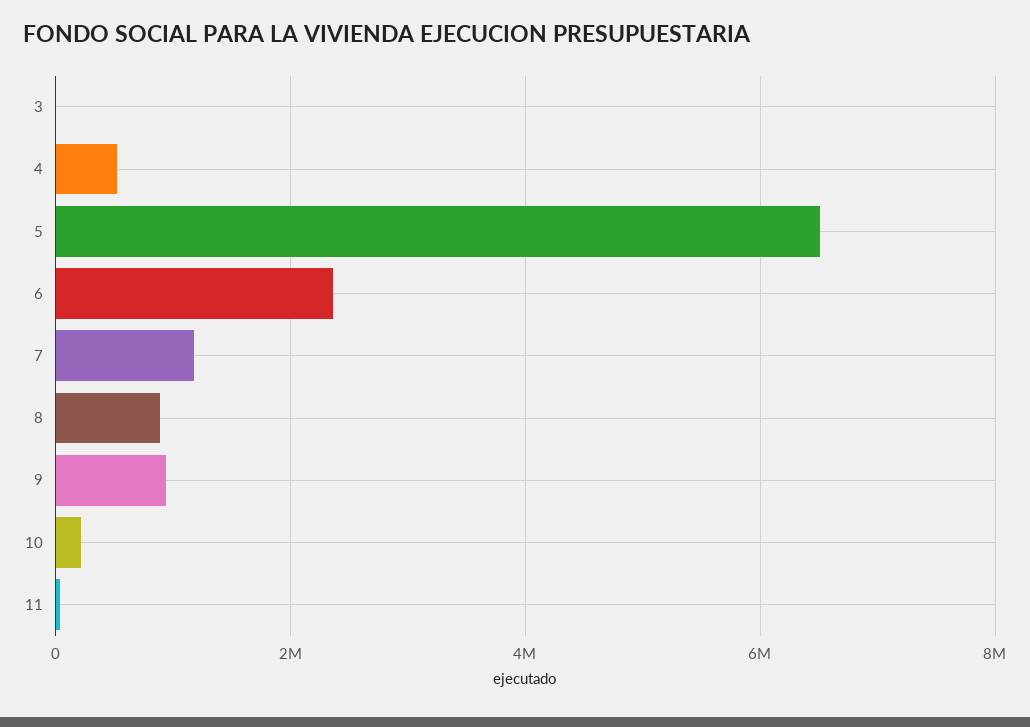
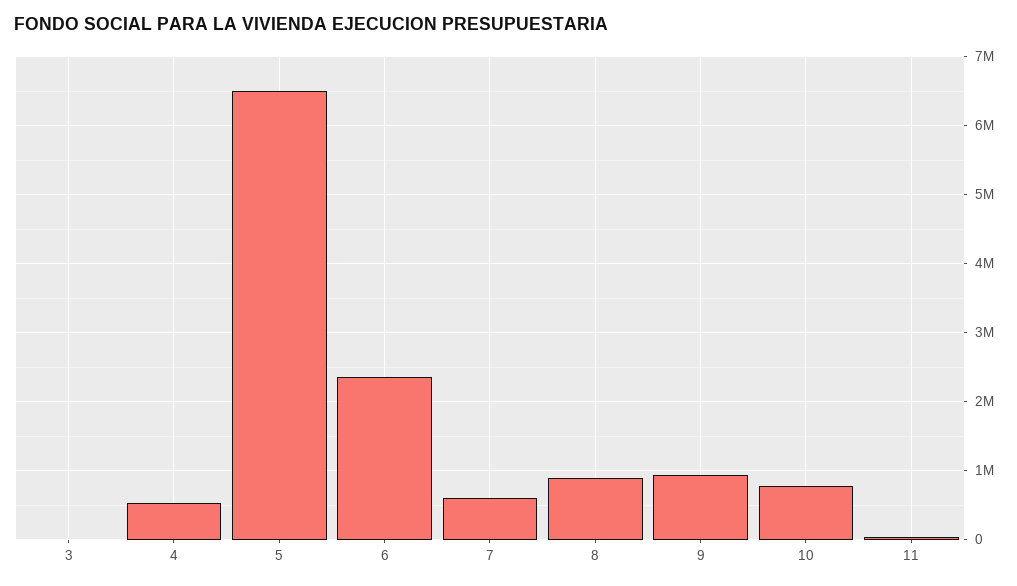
7: 1200000 -> 600000
10: 200000 -> 800000

